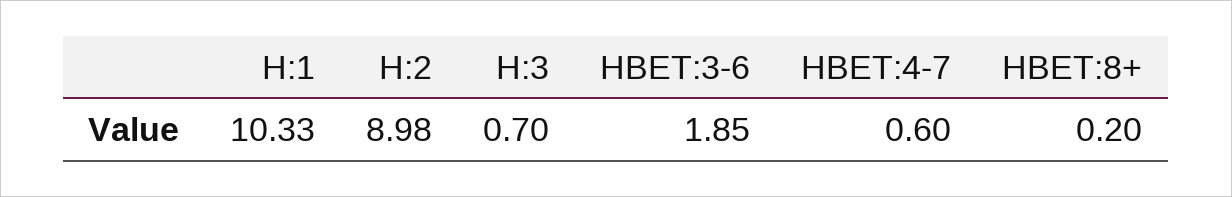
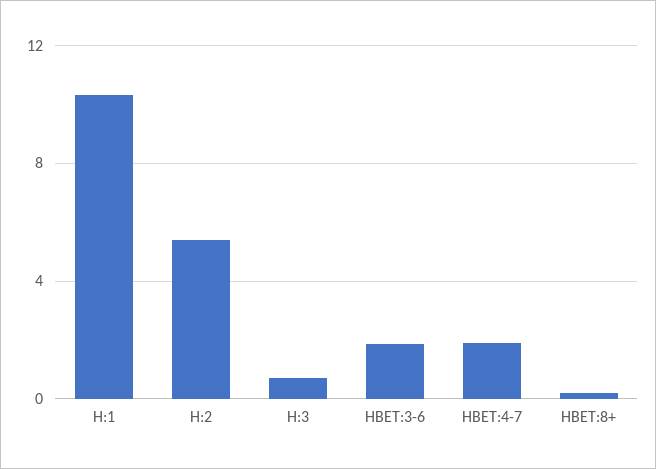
H:2: 8.98 -> 5.5
HBET:4-7: 0.6 -> 2

